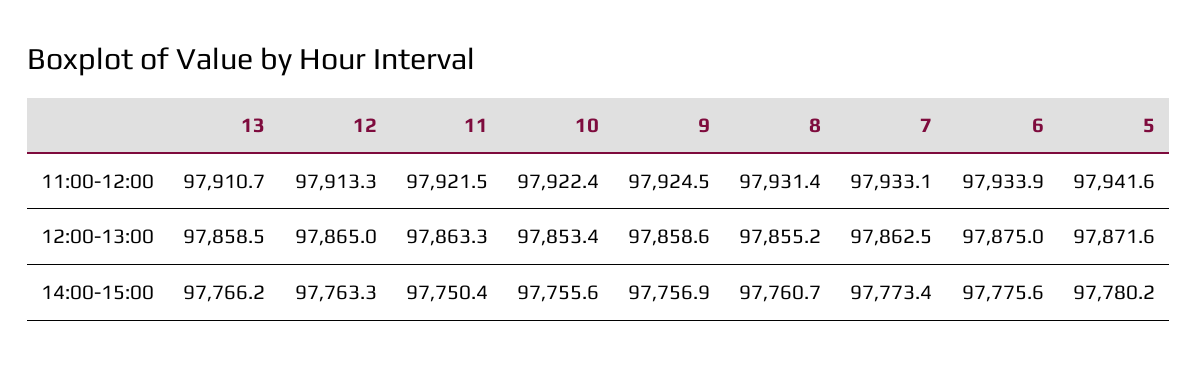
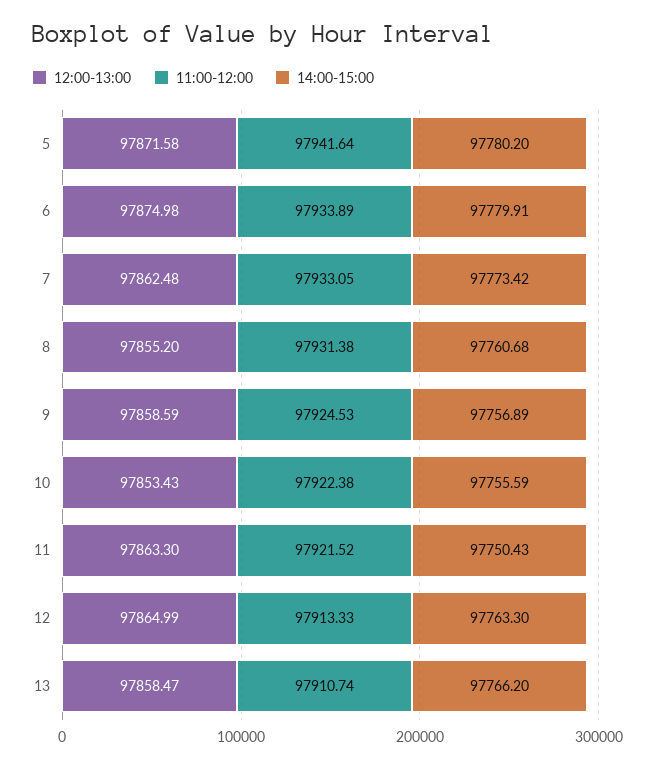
14:00-15:00, 6: 97775.6 -> 97779.91

